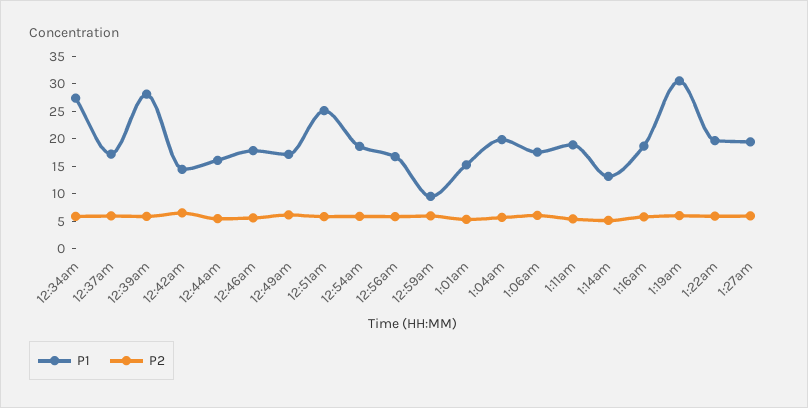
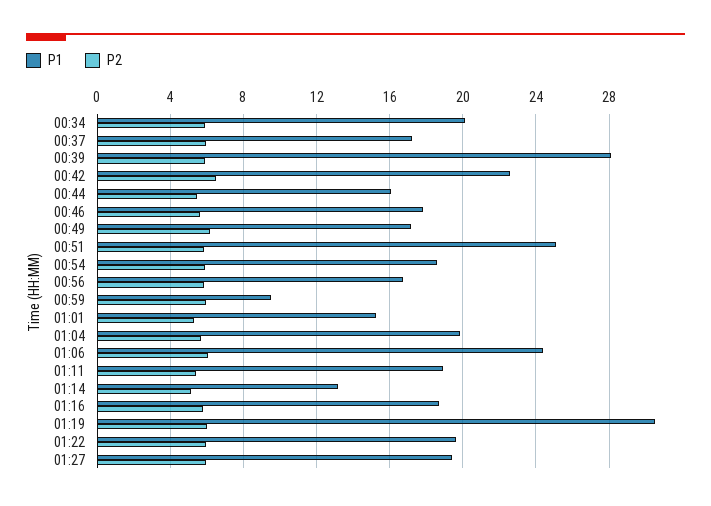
P1, 12:34am: 27.5 -> 20
P1, 12:42am: 15 -> 22.5
P1, 1:06am: 17.5 -> 24.5

